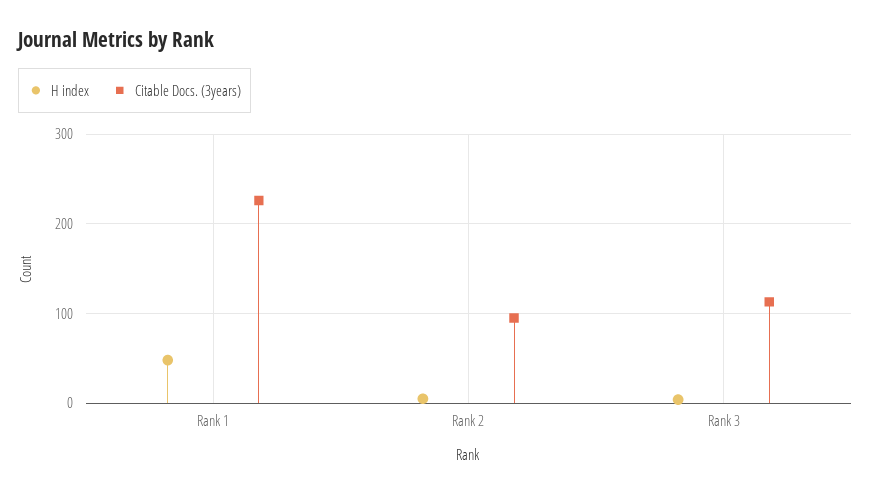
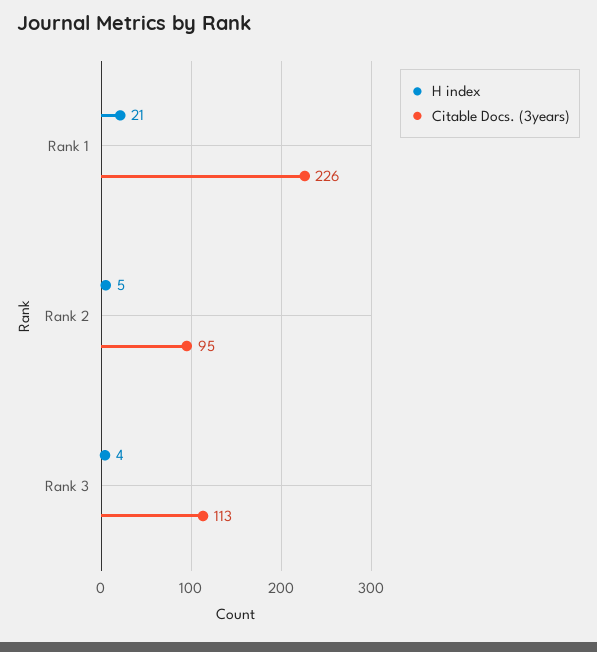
H index, Rank 1: 50 -> 21

